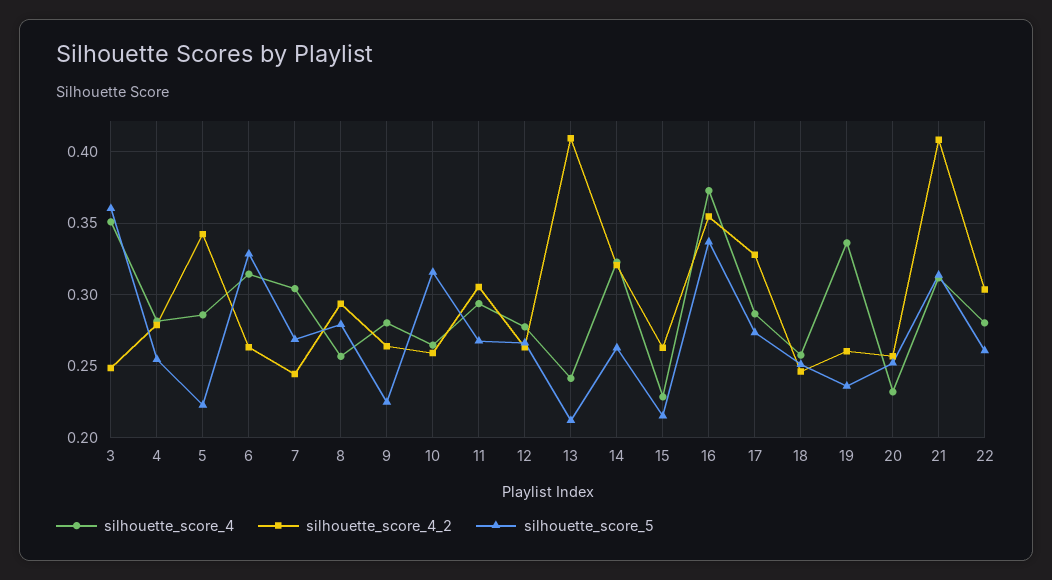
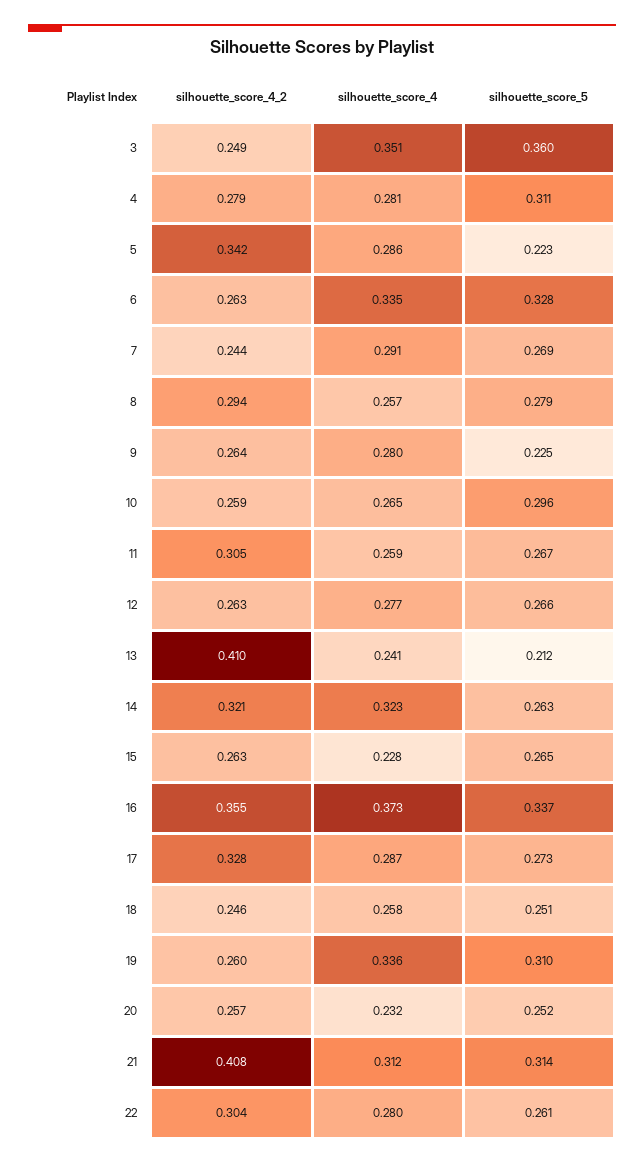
silhouette_score_5, 4: 0.255 -> 0.311
silhouette_score_4, 6: 0.315 -> 0.335
silhouette_score_4, 7: 0.305 -> 0.291
silhouette_score_5, 10: 0.315 -> 0.296
silhouette_score_4, 11: 0.295 -> 0.259
silhouette_score_5, 15: 0.215 -> 0.265
silhouette_score_5, 19: 0.235 -> 0.31

